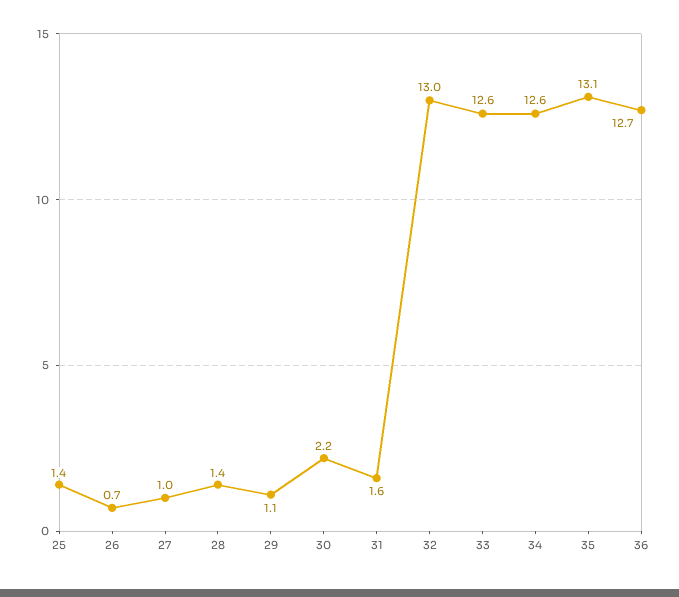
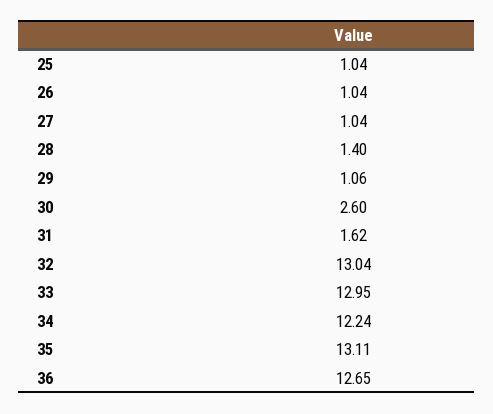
25: 1.4 -> 1.04
26: 0.7 -> 1.04
30: 2.2 -> 2.6
33: 12.6 -> 12.95
34: 12.6 -> 12.24

